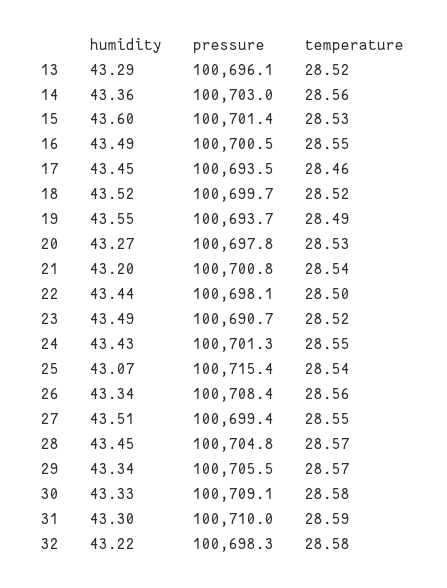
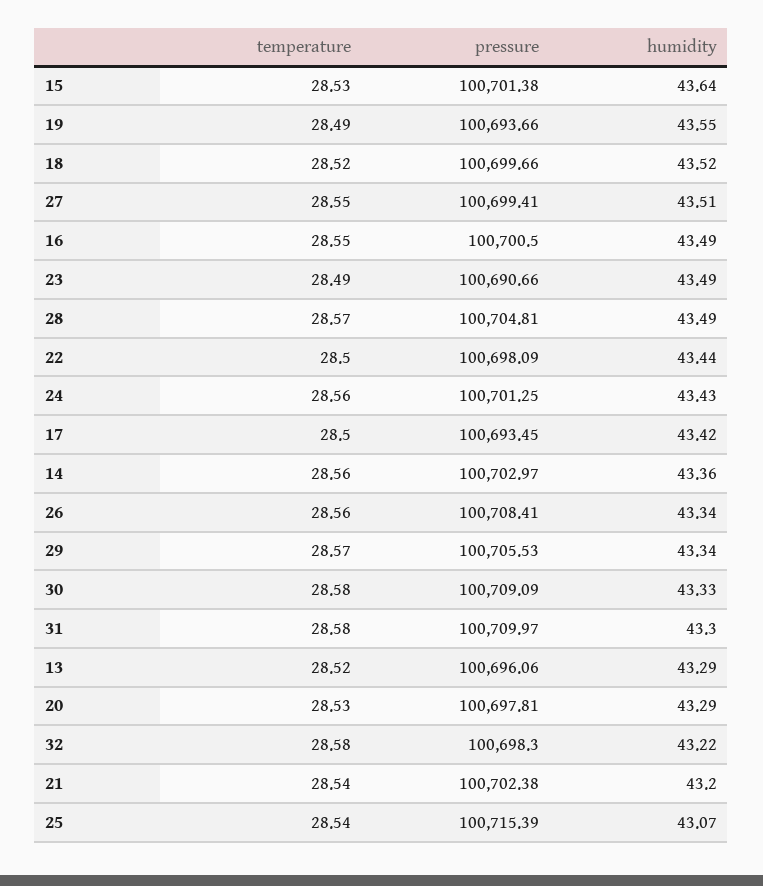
humidity, 15: 43.6 -> 43.64
humidity, 17: 43.45 -> 43.42
temperature, 17: 28.46 -> 28.5
humidity, 20: 43.27 -> 43.29
pressure, 21: 100700.8 -> 100702.38
temperature, 23: 28.52 -> 28.49
temperature, 24: 28.55 -> 28.56
humidity, 28: 43.45 -> 43.49
temperature, 31: 28.59 -> 28.58

